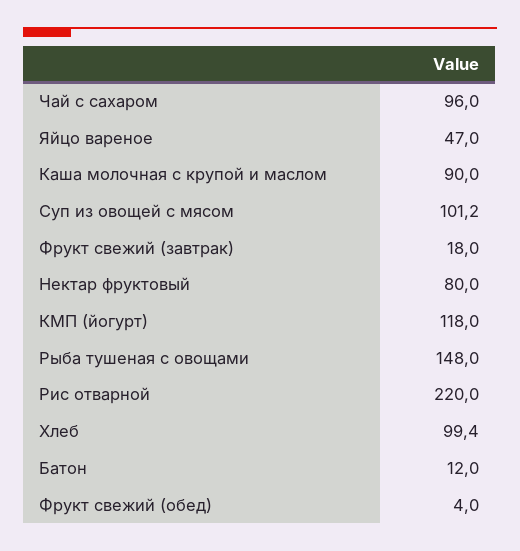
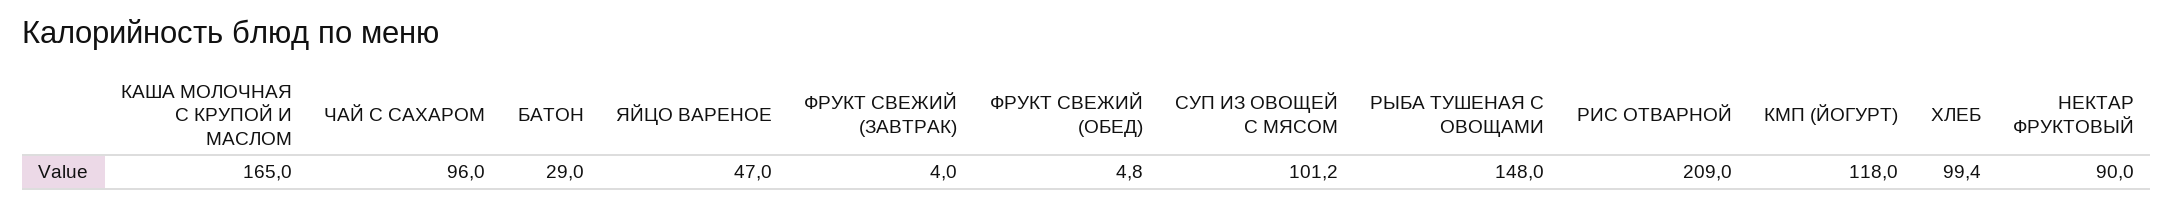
Каша молочная с крупой и маслом: 90 -> 165
Фрукт свежий (завтрак): 18 -> 4
Нектар фруктовый: 80 -> 90
Рис отварной: 220 -> 209
Батон: 12 -> 29
Фрукт свежий (обед): 4 -> 4.8

